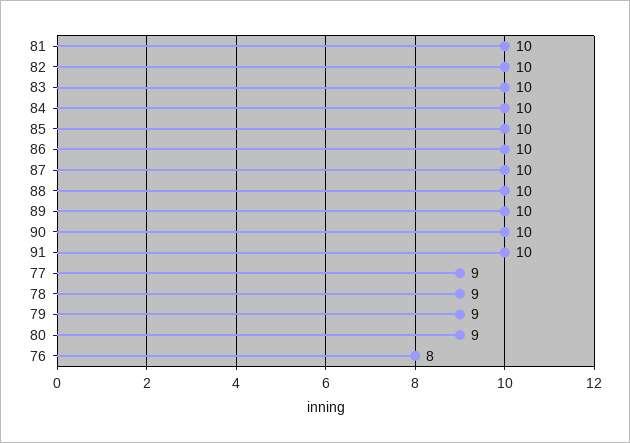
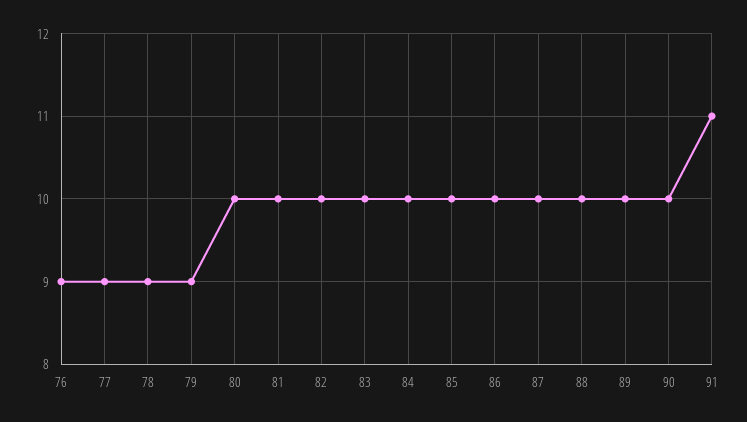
91: 10 -> 11
80: 9 -> 10
76: 8 -> 9

